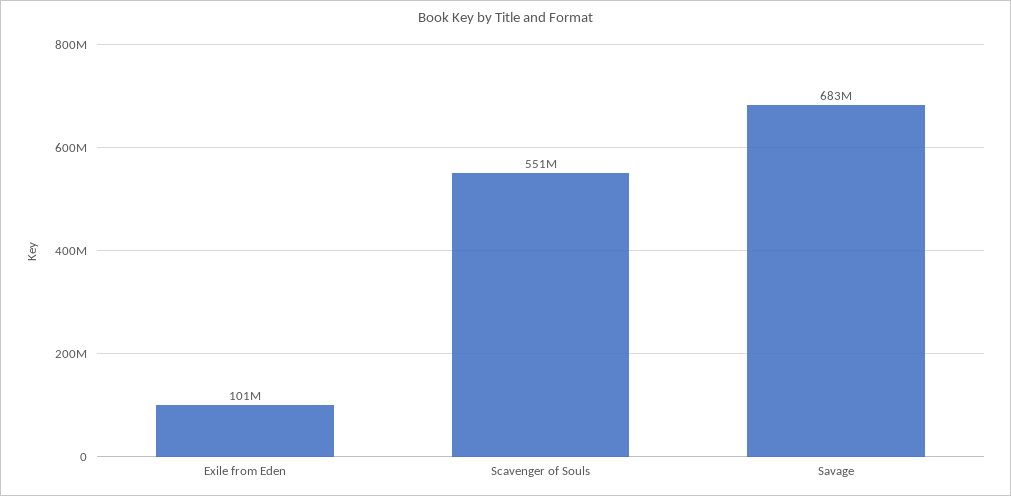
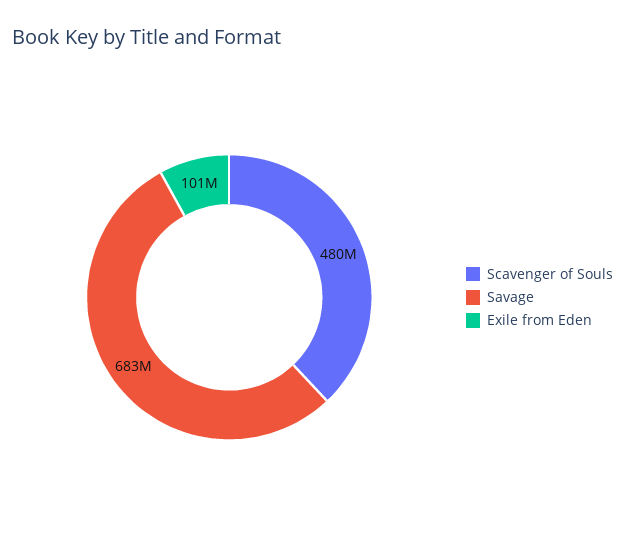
Scavenger of Souls: 551000000 -> 480000000

